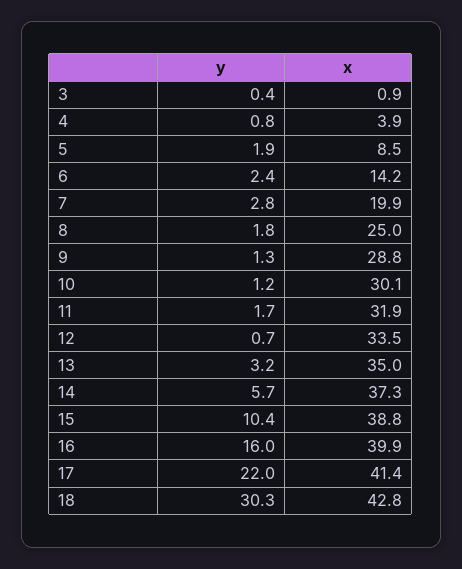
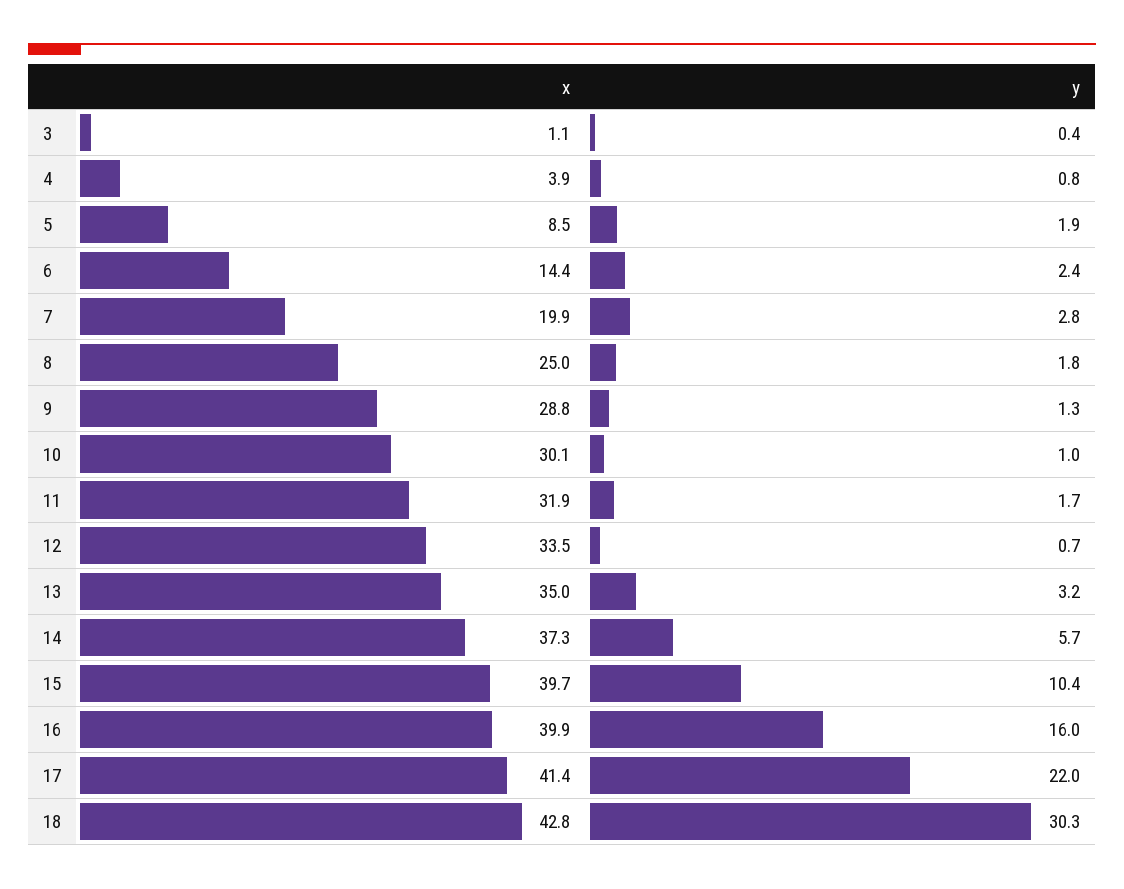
x, 3: 0.9 -> 1.1
x, 6: 14.2 -> 14.4
y, 10: 1.2 -> 1
x, 15: 38.8 -> 39.7

